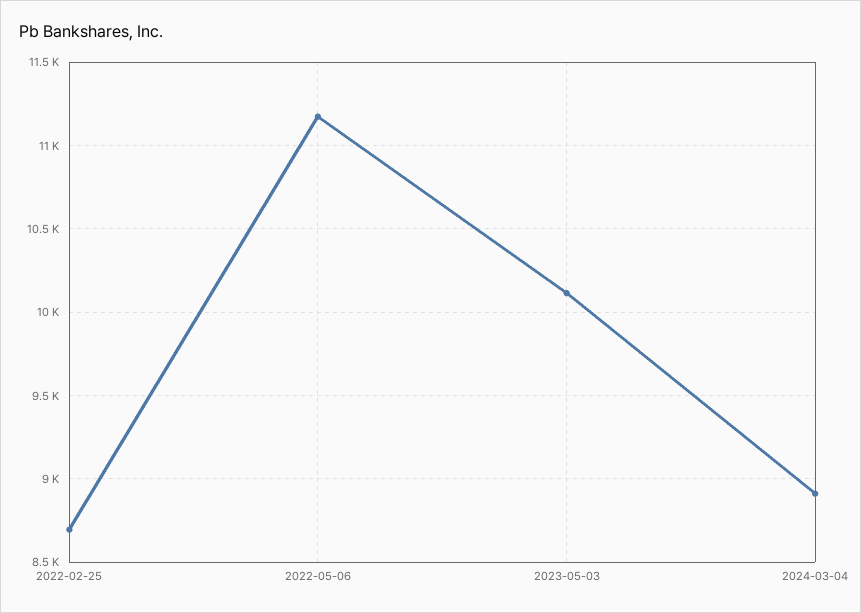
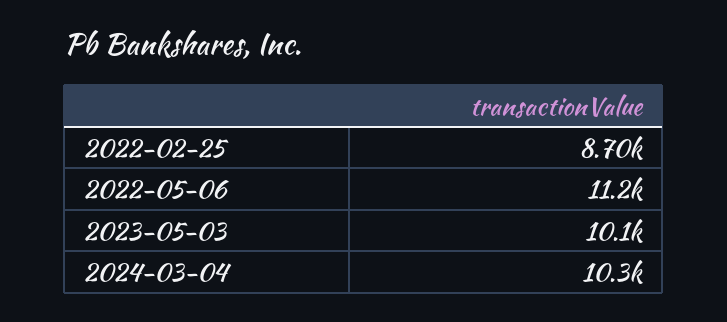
2024-03-04: 8900 -> 10300

